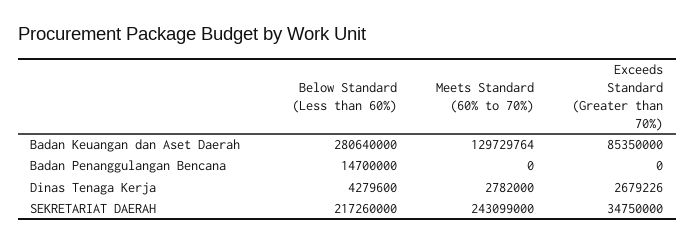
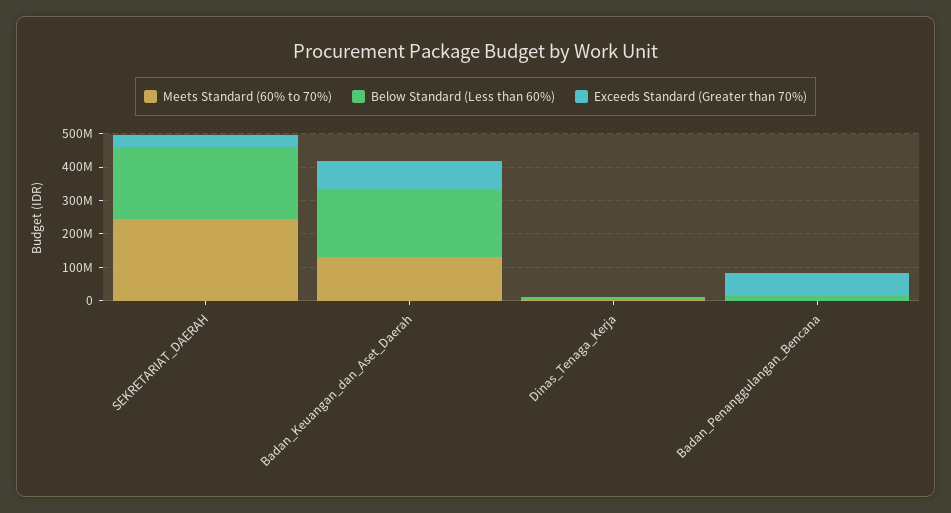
Below Standard (Less than 60%), Badan Keuangan dan Aset Daerah: 280640000 -> 200000000
Exceeds Standard (Greater than 70%), Badan Penanggulangan Bencana: 0 -> 75000000

